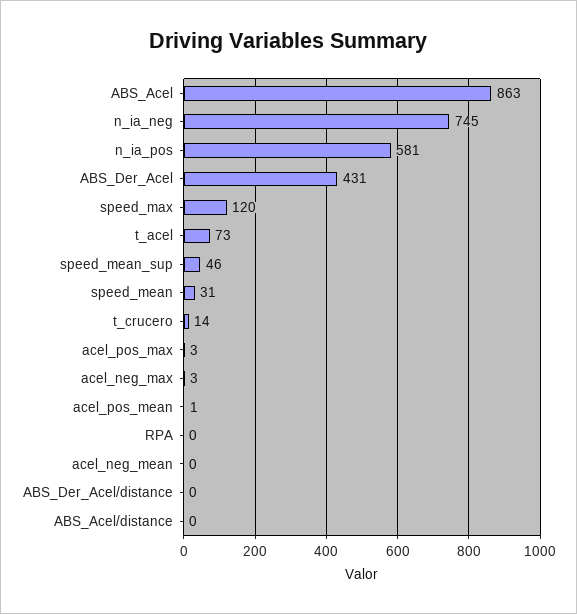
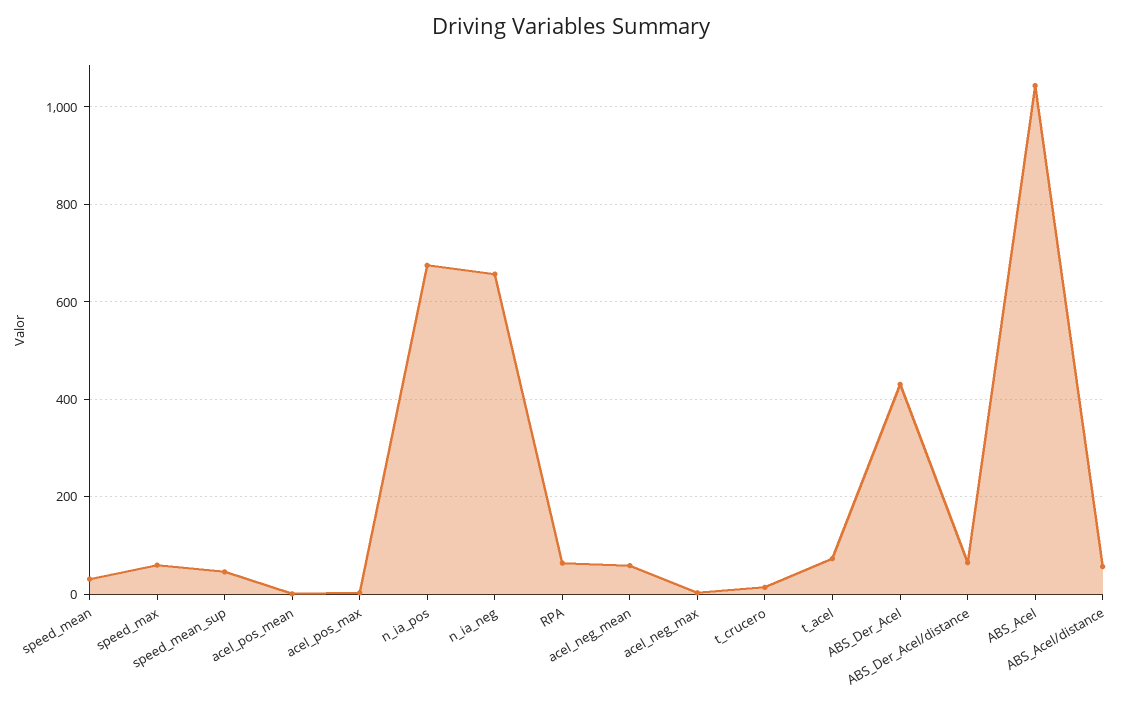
ABS_Acel: 863 -> 1040
n_ia_neg: 745 -> 660
n_ia_pos: 581 -> 680
speed_max: 120 -> 60
RPA: 0 -> 60
acel_neg_mean: 0 -> 60
ABS_Der_Acel/distance: 0 -> 60
ABS_Acel/distance: 0 -> 60

